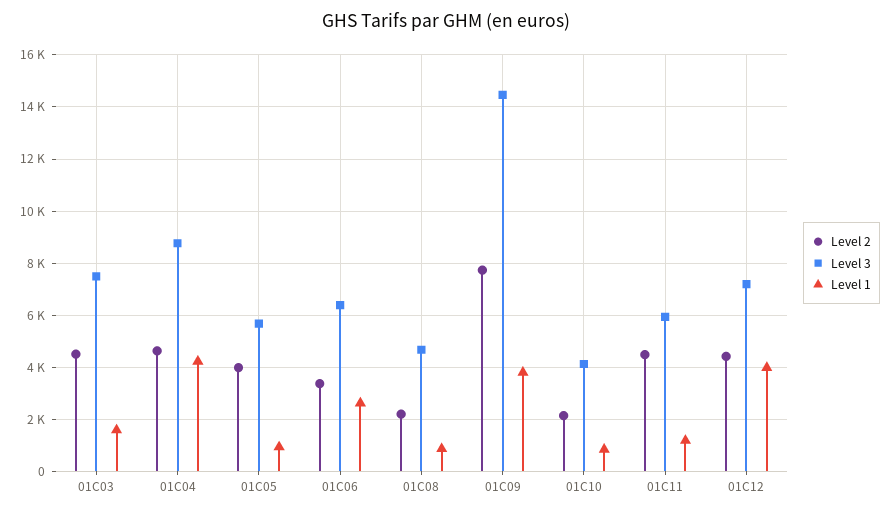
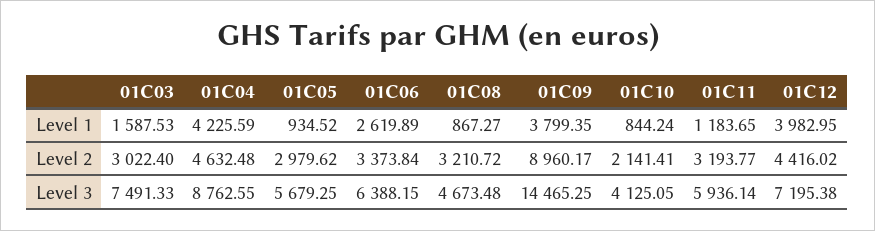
Level 2, 01C03: 4500 -> 3022.4
Level 2, 01C05: 4000 -> 2979.62
Level 2, 01C08: 2250 -> 3210.72
Level 2, 01C09: 7750 -> 8960.17
Level 2, 01C11: 4500 -> 3193.77

